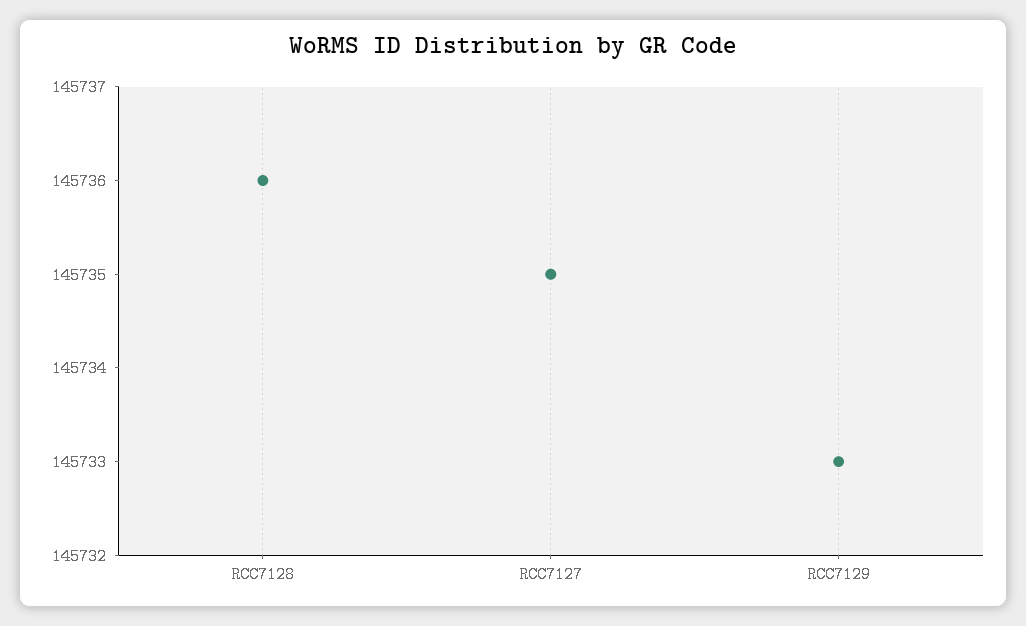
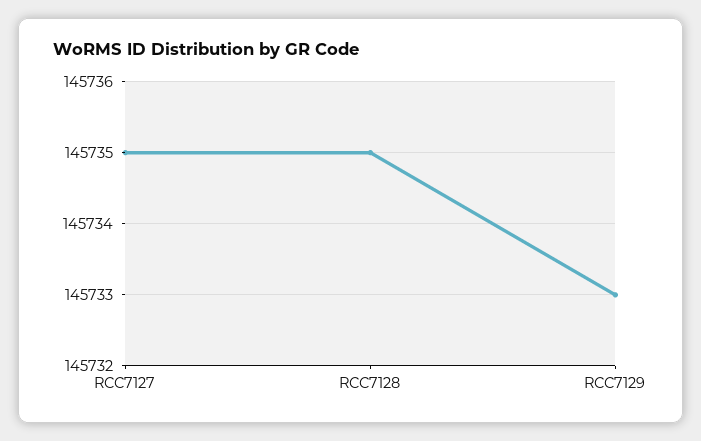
RCC7128: 145736 -> 145735

